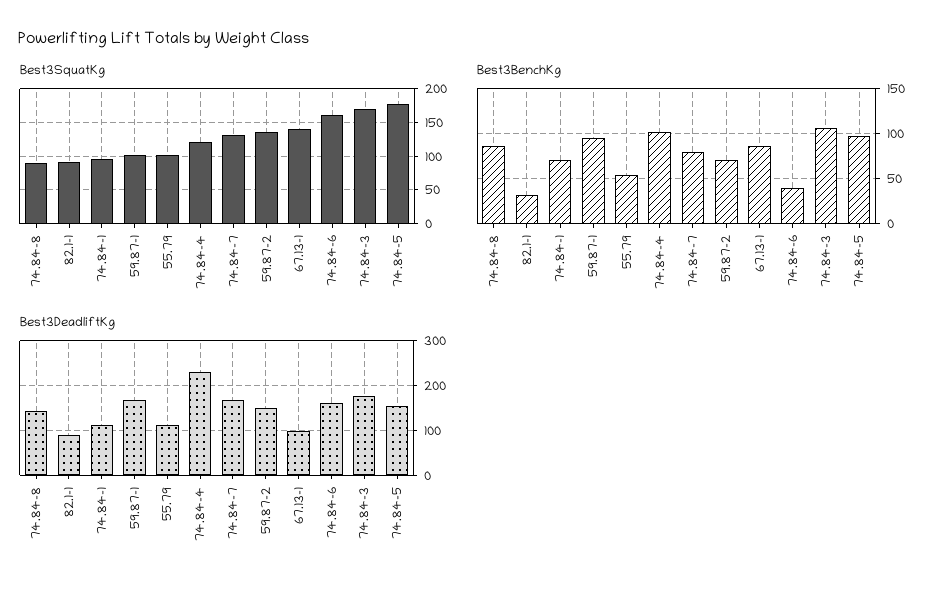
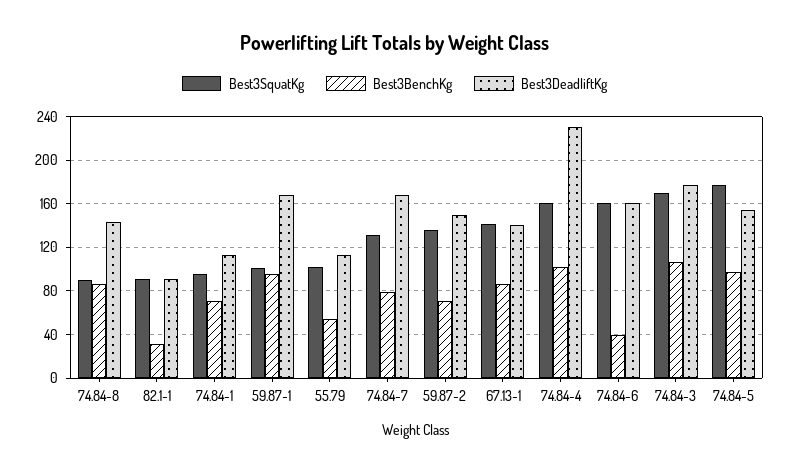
Best3SquatKg, 74.84-4: 120 -> 160
Best3DeadliftKg, 67.13-1: 100 -> 140

